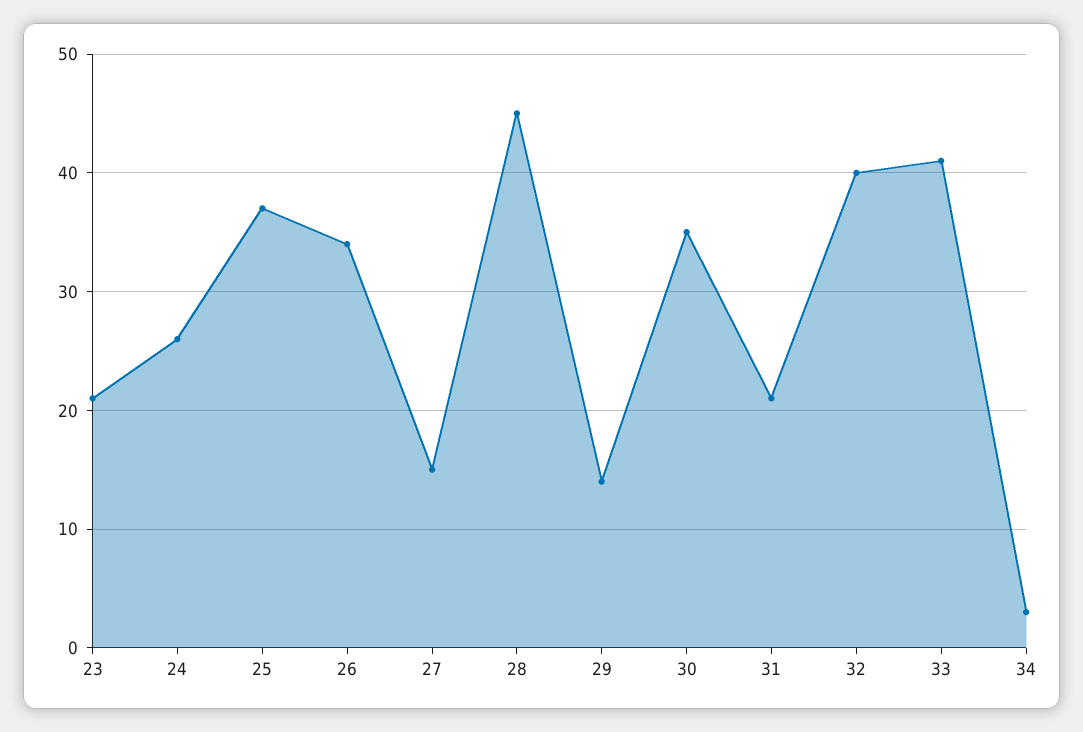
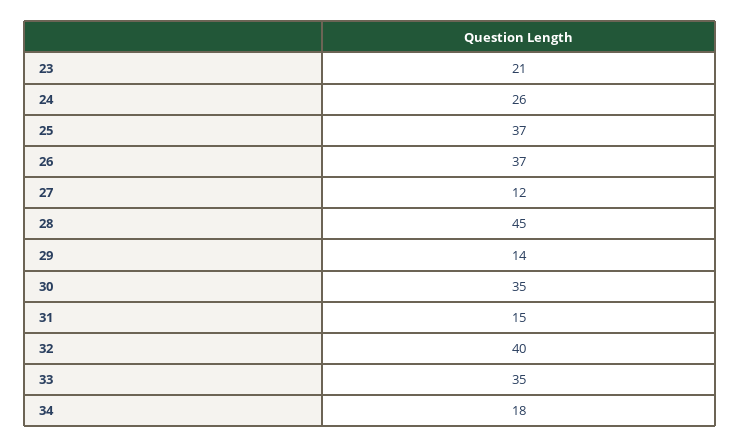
26: 34 -> 37
27: 15 -> 12
31: 21 -> 15
33: 41 -> 35
34: 3 -> 18

